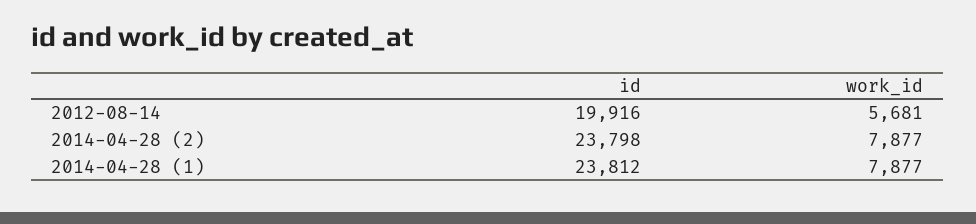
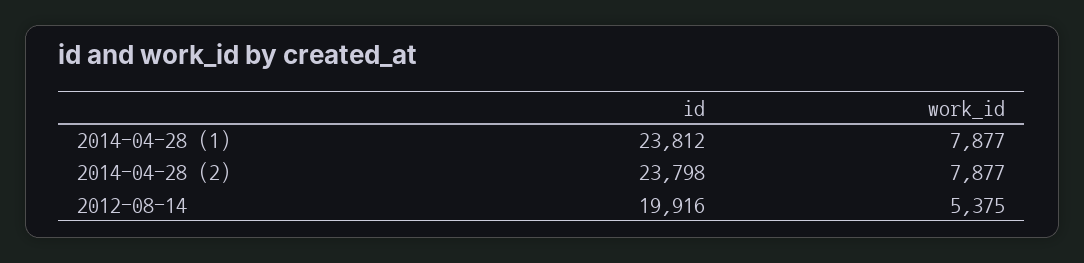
work_id, 2012-08-14: 5681 -> 5375

